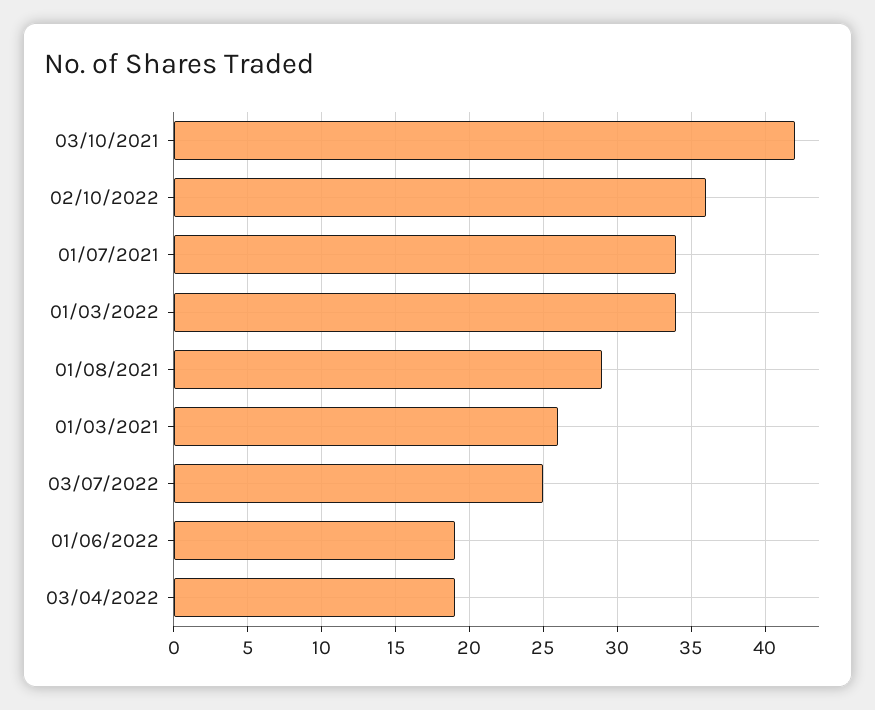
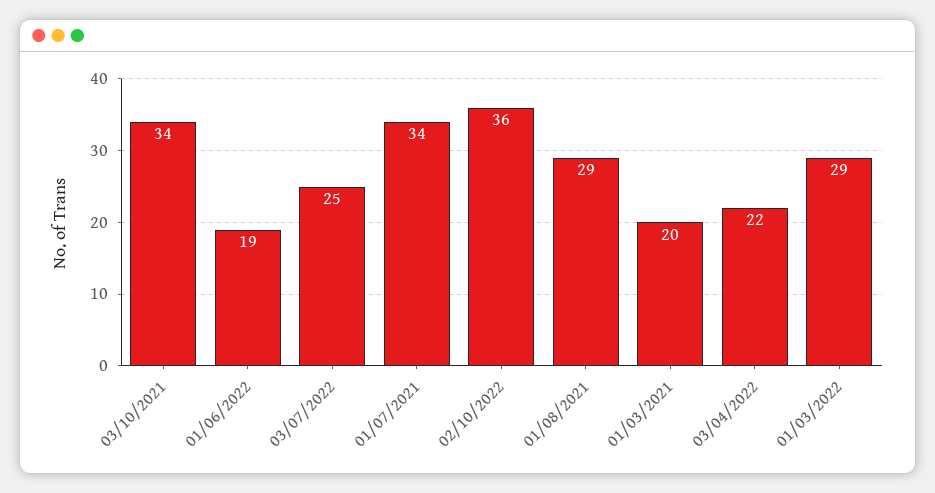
03/10/2021: 42 -> 34
01/03/2022: 34 -> 29
01/03/2021: 26 -> 20
03/04/2022: 19 -> 22

